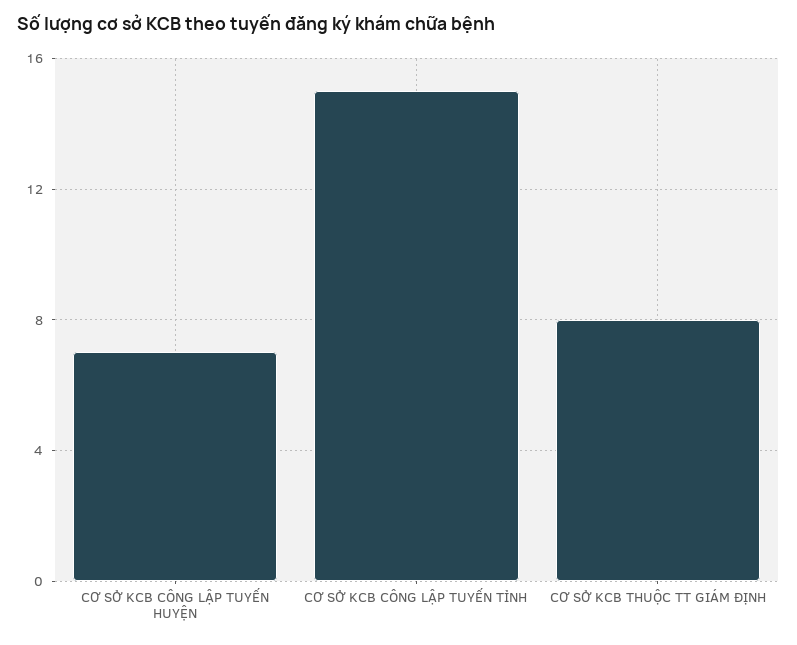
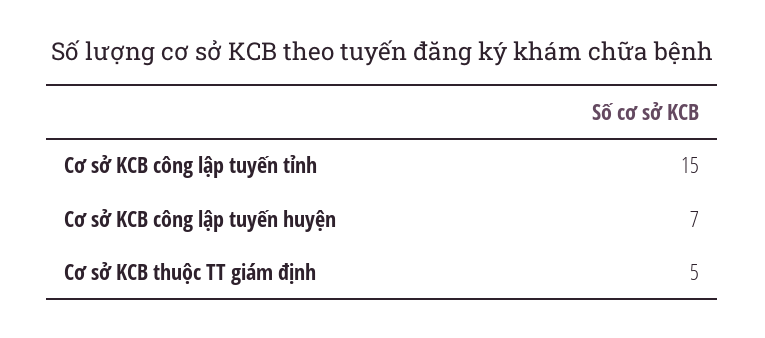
CƠ SỞ KCB THUỘC TT GIÁM ĐỊNH: 8 -> 5

